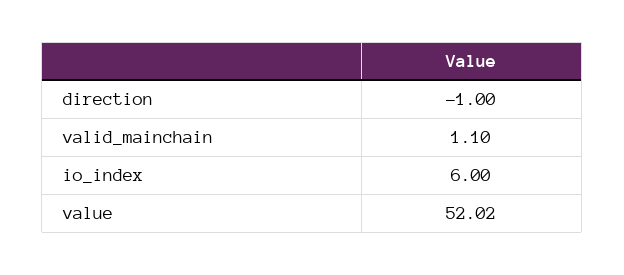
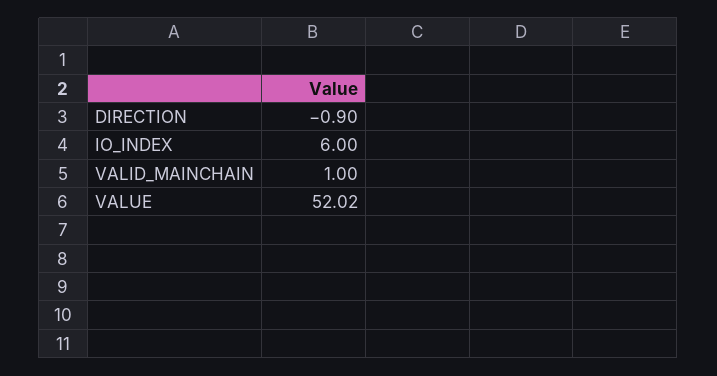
direction: -1 -> -0.9
valid_mainchain: 1.1 -> 1

